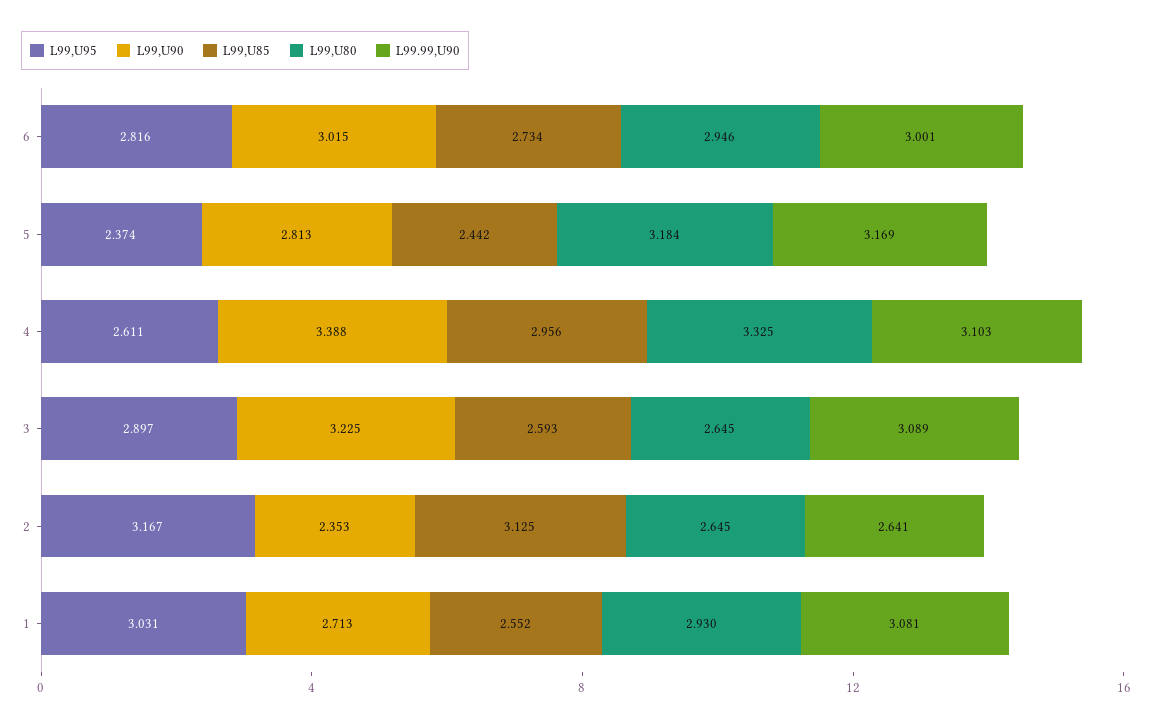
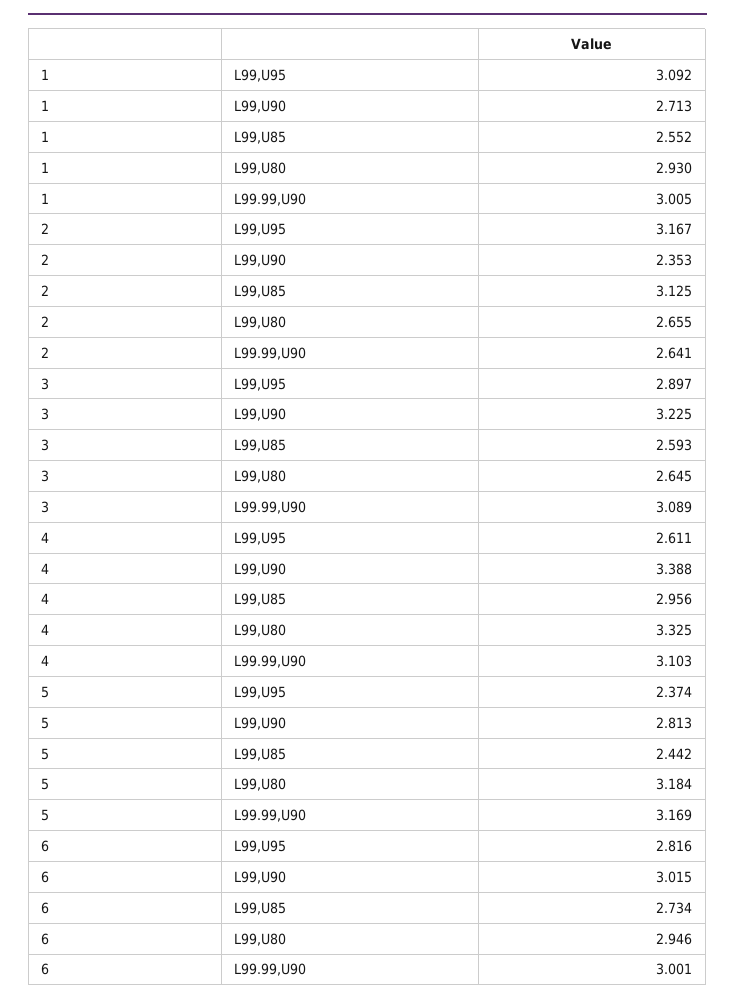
L99,U80, 2: 2.645 -> 2.655
L99,U95, 1: 3.031 -> 3.092
L99.99,U90, 1: 3.081 -> 3.005

